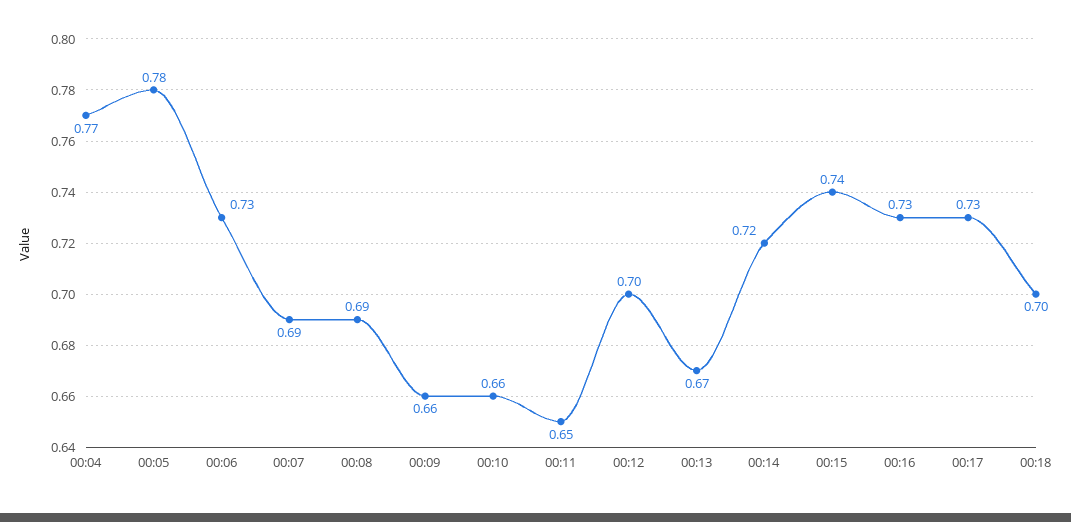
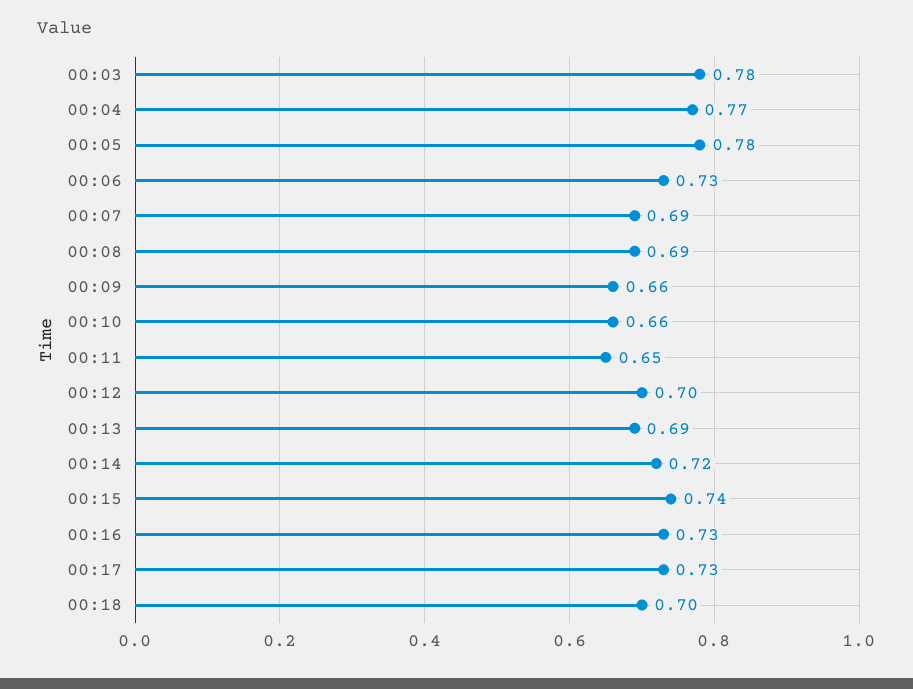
00:13: 0.67 -> 0.69
00:03: none -> 0.78

